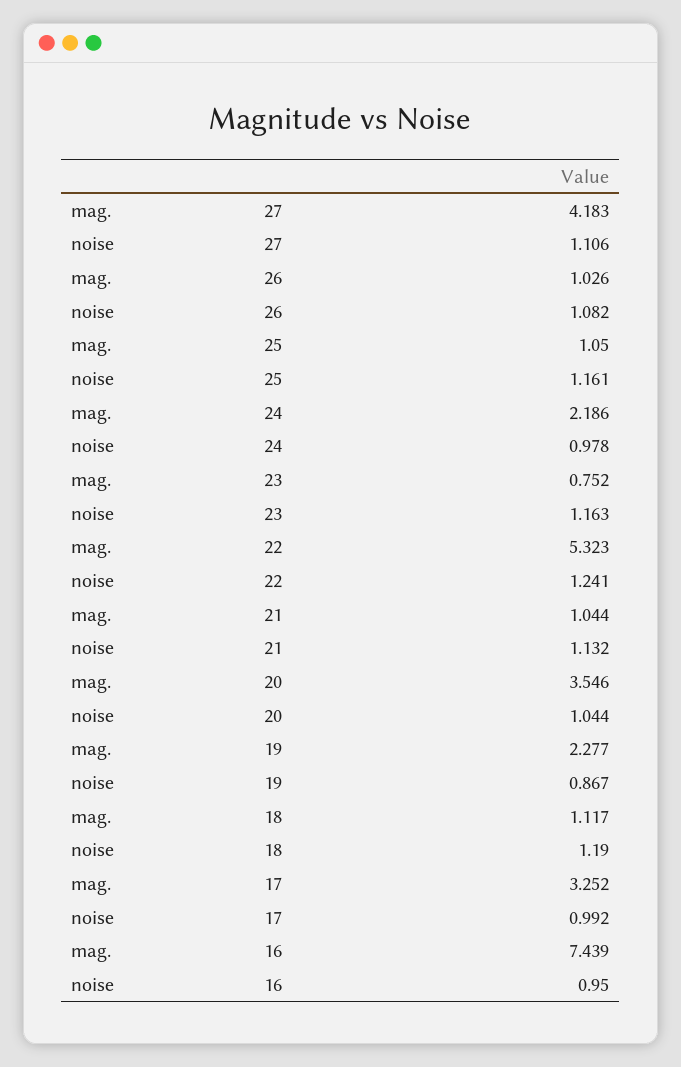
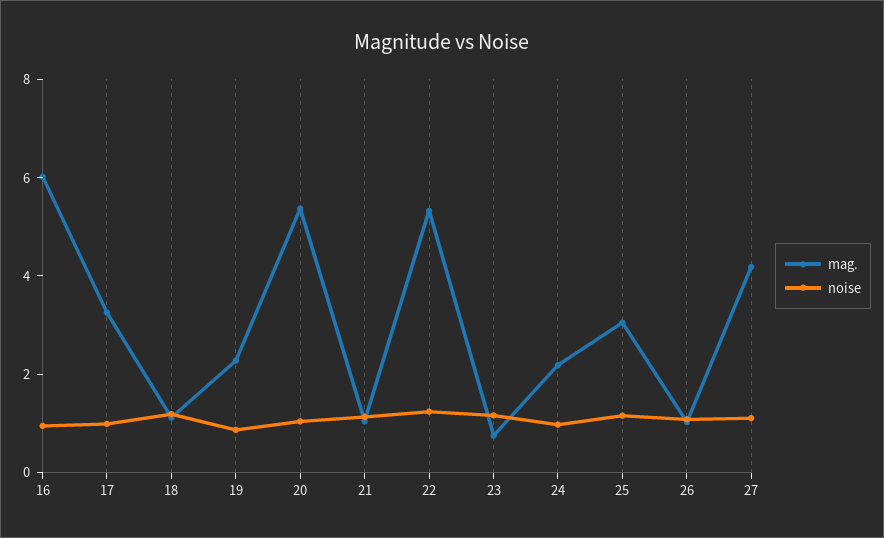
mag., 25: 1.05 -> 3
mag., 20: 3.546 -> 5.5
mag., 16: 7.439 -> 6

